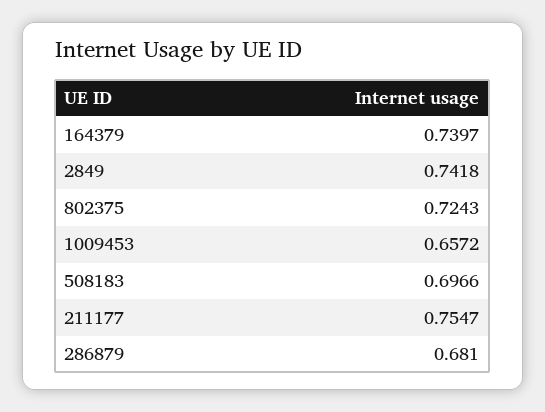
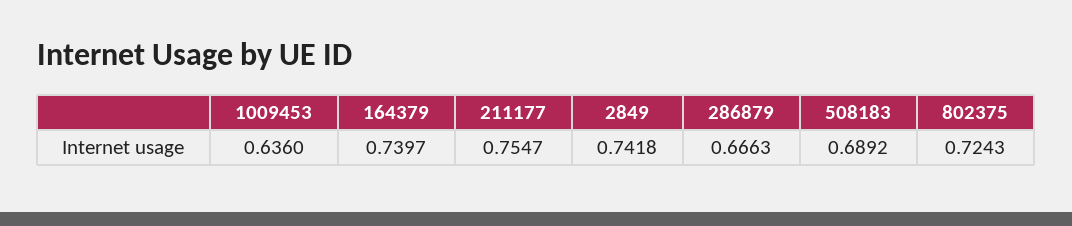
1009453: 0.6572 -> 0.636
508183: 0.6966 -> 0.6892
286879: 0.681 -> 0.6663

